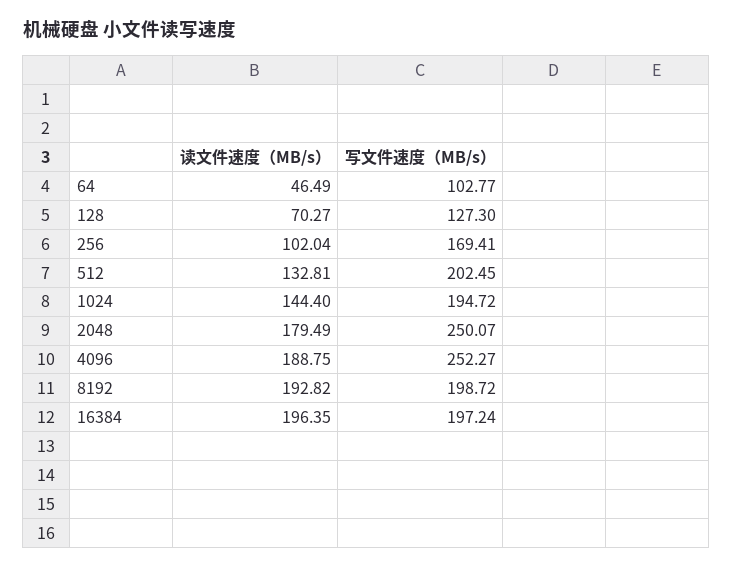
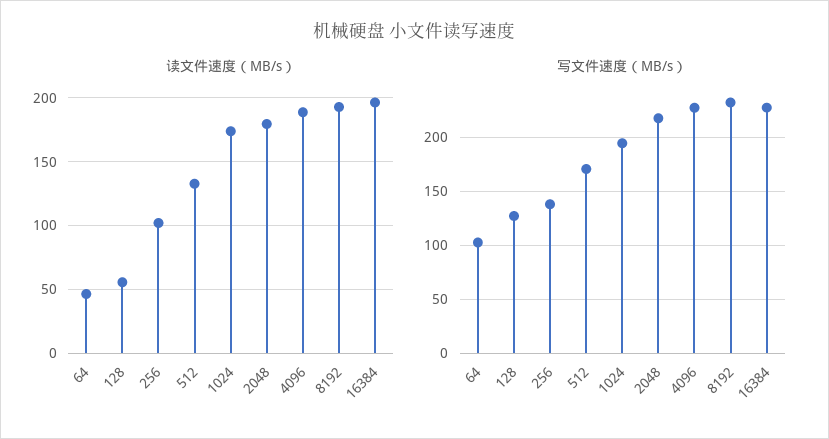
读文件速度（MB/s）, 128: 70.27 -> 55
写文件速度（MB/s）, 256: 169.41 -> 140
写文件速度（MB/s）, 512: 202.45 -> 170
读文件速度（MB/s）, 1024: 144.4 -> 175
写文件速度（MB/s）, 2048: 250.07 -> 220
写文件速度（MB/s）, 4096: 252.27 -> 230
写文件速度（MB/s）, 8192: 198.72 -> 230
写文件速度（MB/s）, 16384: 197.24 -> 230

